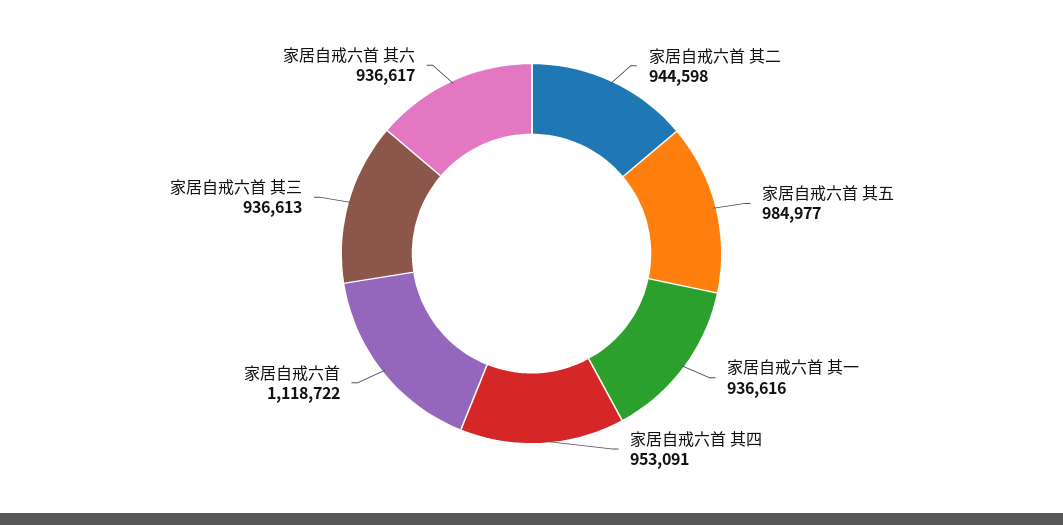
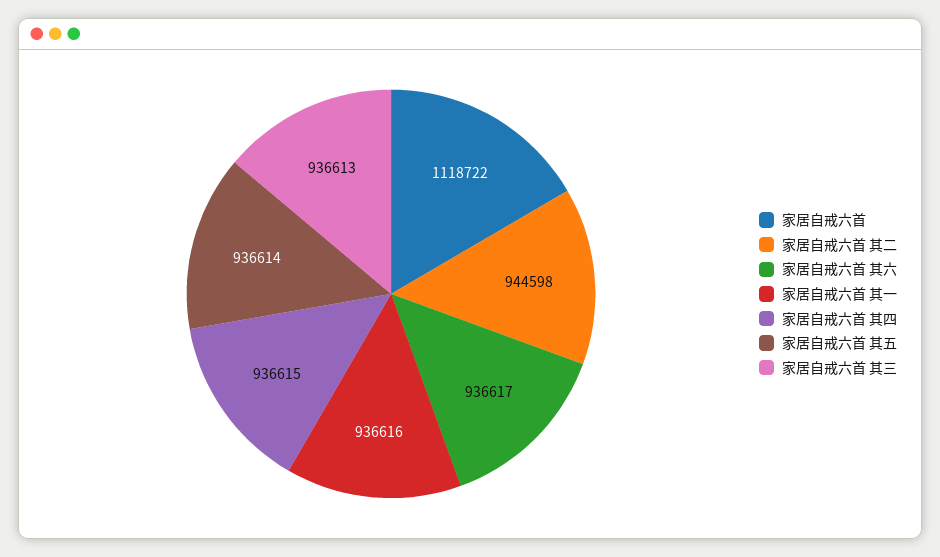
家居自戒六首 其五: 984977 -> 936614
家居自戒六首 其四: 953091 -> 936615

